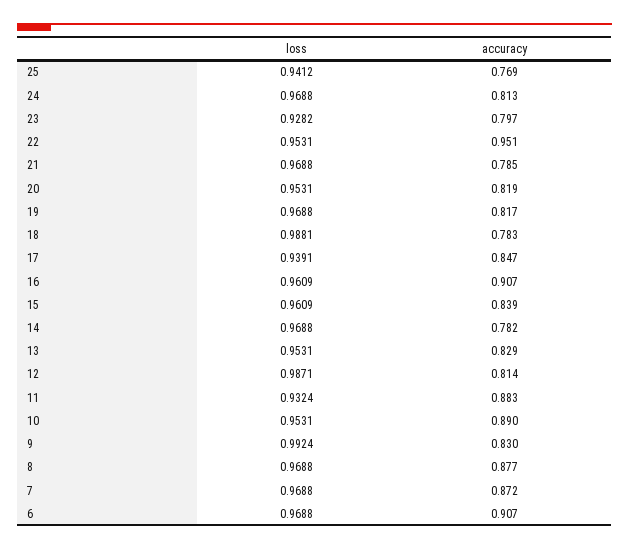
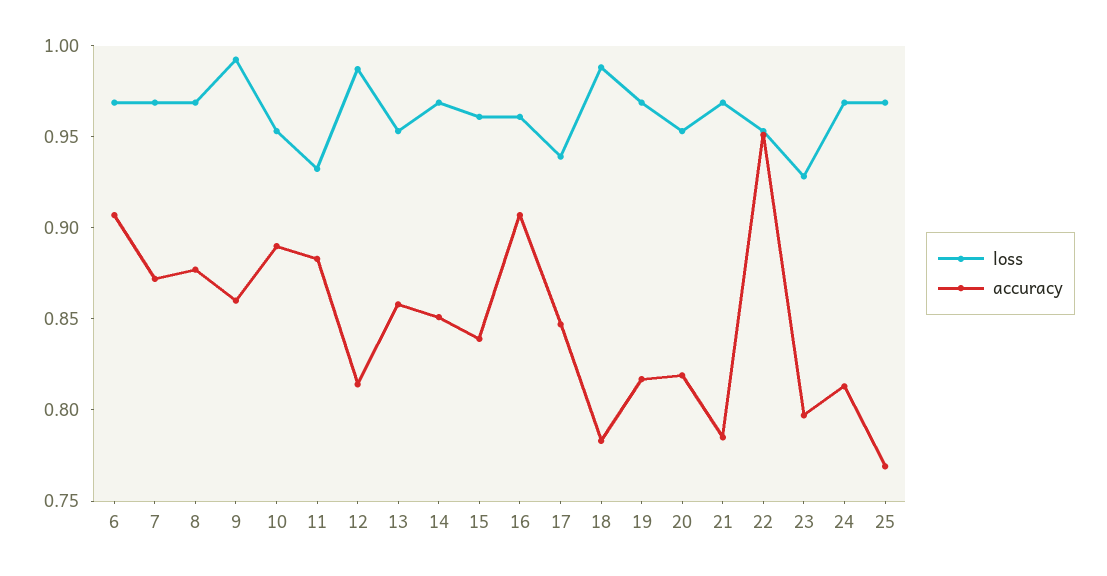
loss, 25: 0.9412 -> 0.97
accuracy, 14: 0.782 -> 0.85
accuracy, 13: 0.829 -> 0.86
accuracy, 9: 0.83 -> 0.86

